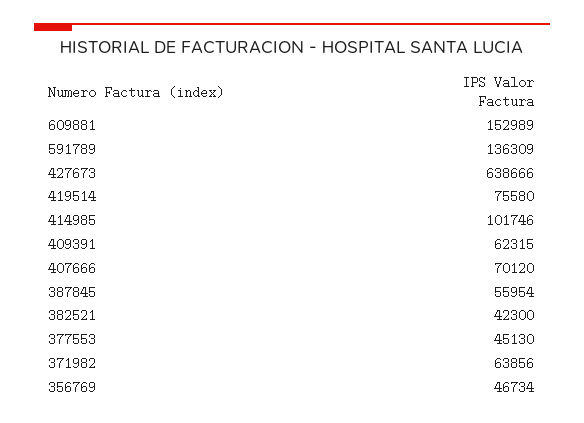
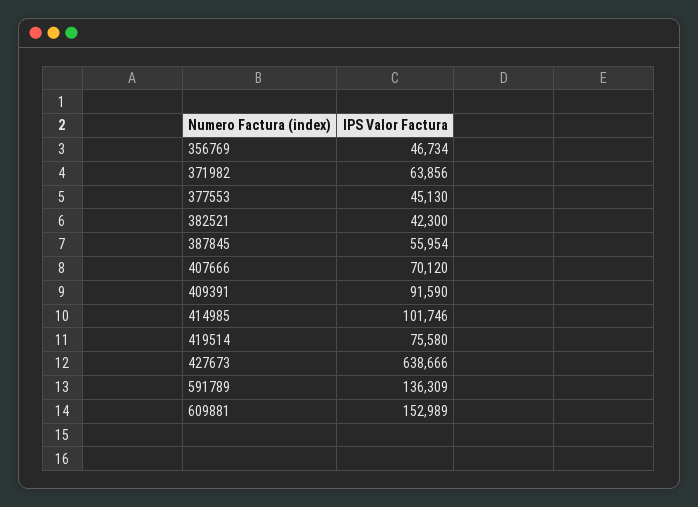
409391: 62315 -> 91590

